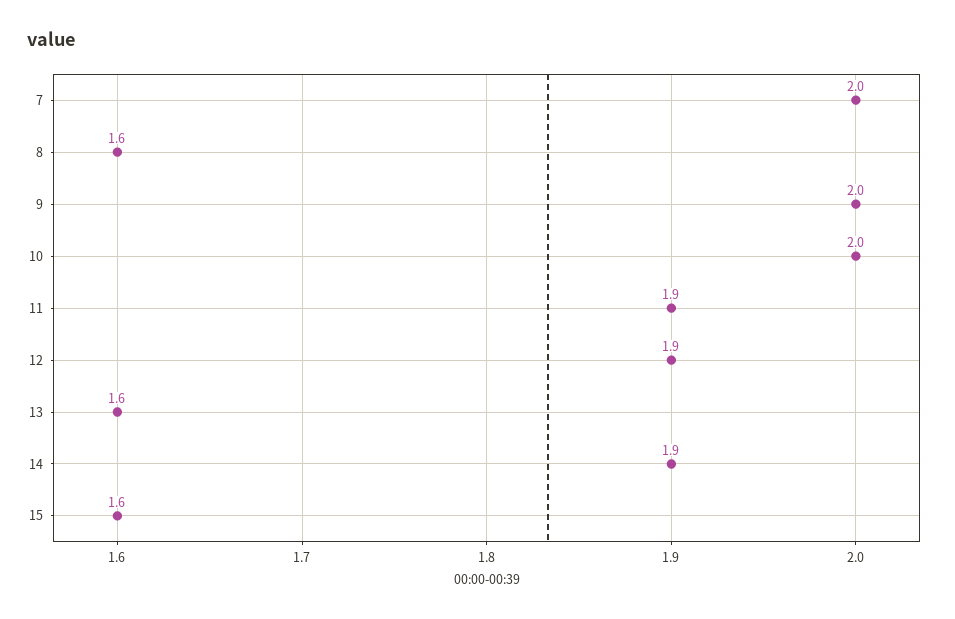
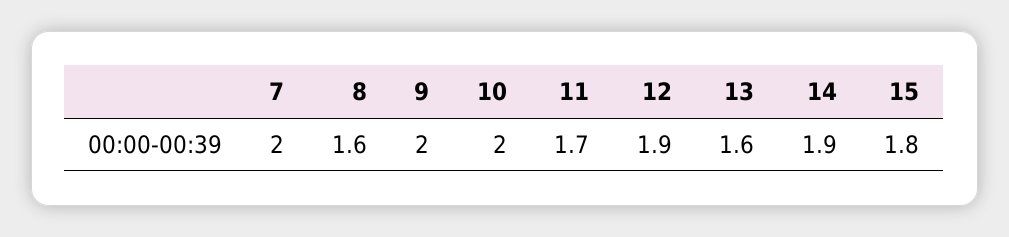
11: 1.9 -> 1.7
15: 1.6 -> 1.8

